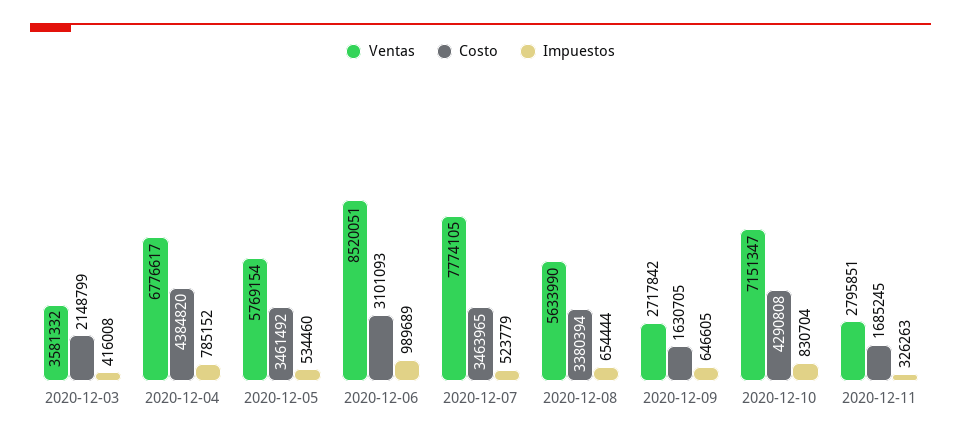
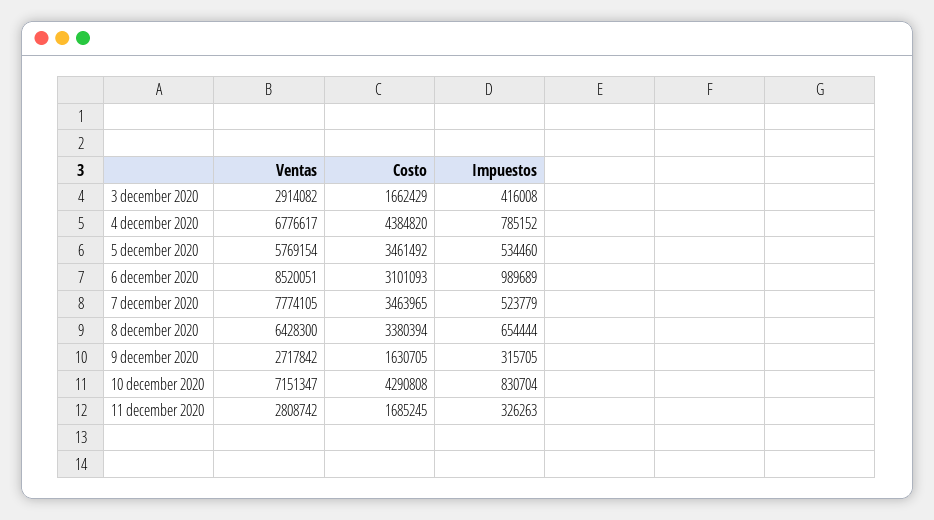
Ventas, 2020-12-03: 3581332 -> 2914082
Costo, 2020-12-03: 2148799 -> 1662429
Ventas, 2020-12-08: 5633990 -> 6428300
Impuestos, 2020-12-09: 646605 -> 315705
Ventas, 2020-12-11: 2795851 -> 2808742

